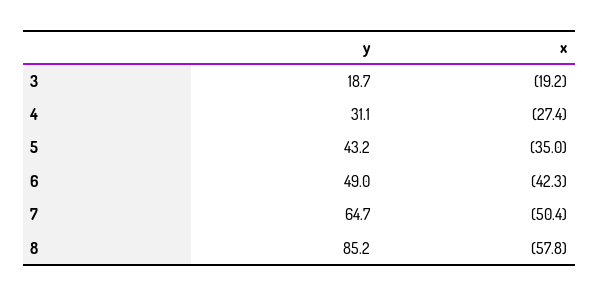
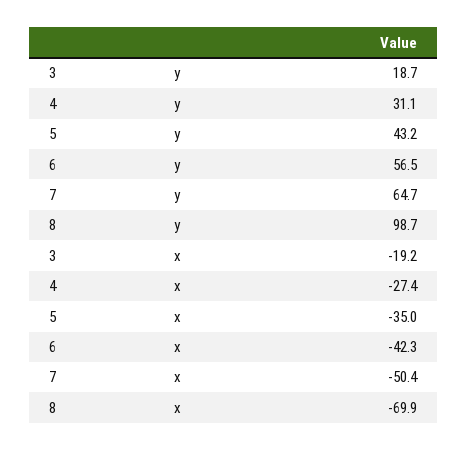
y, 6: 49 -> 56.5
y, 8: 85.2 -> 98.7
x, 8: -57.8 -> -69.9

